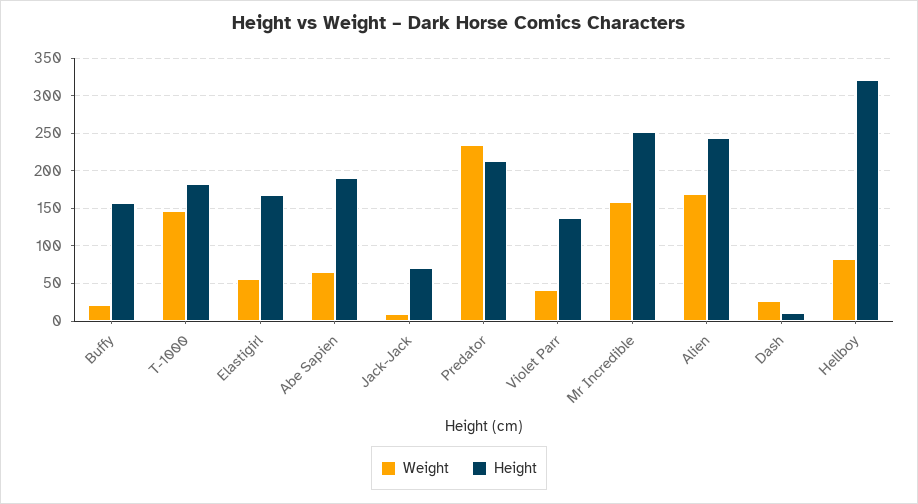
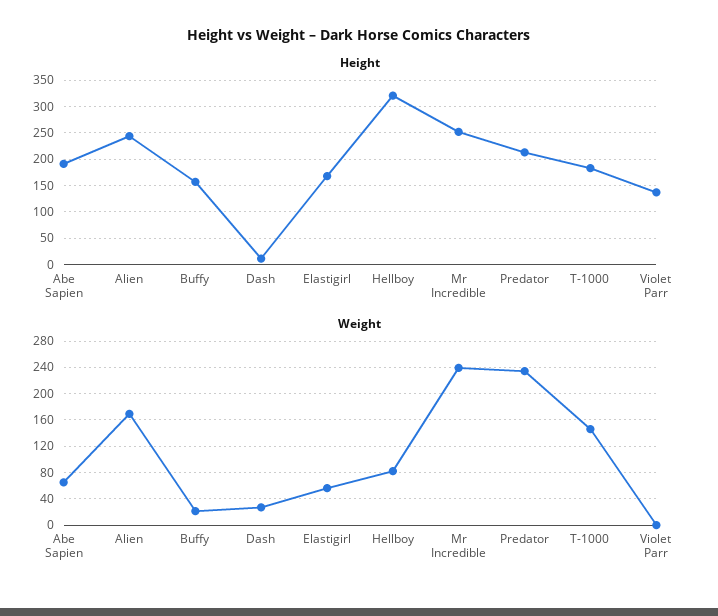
Weight, Jack-Jack: 10 -> none
Height, Jack-Jack: 70 -> none
Weight, Violet Parr: 40 -> 0
Weight, Mr Incredible: 160 -> 240

